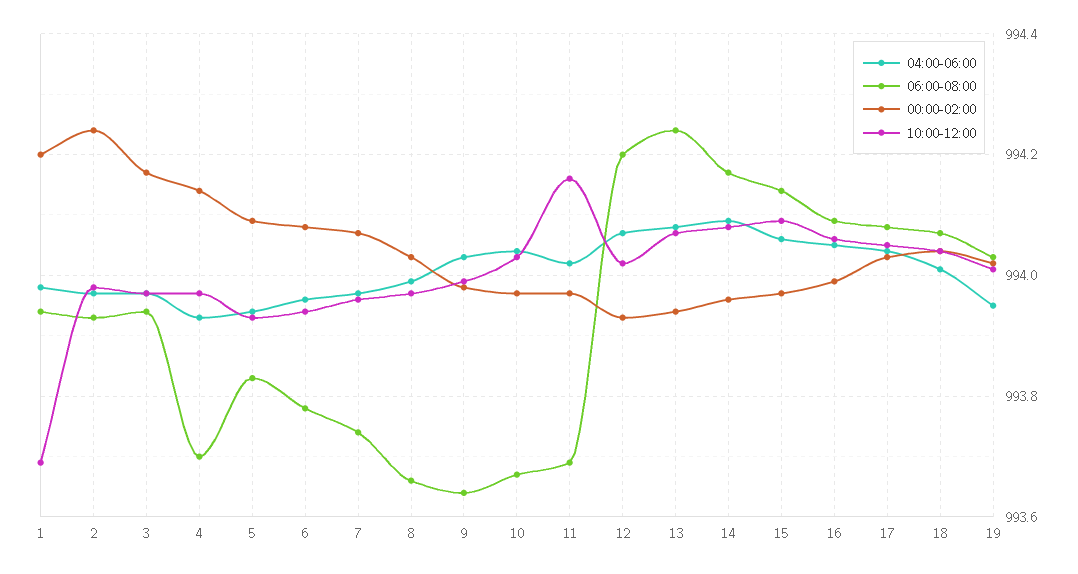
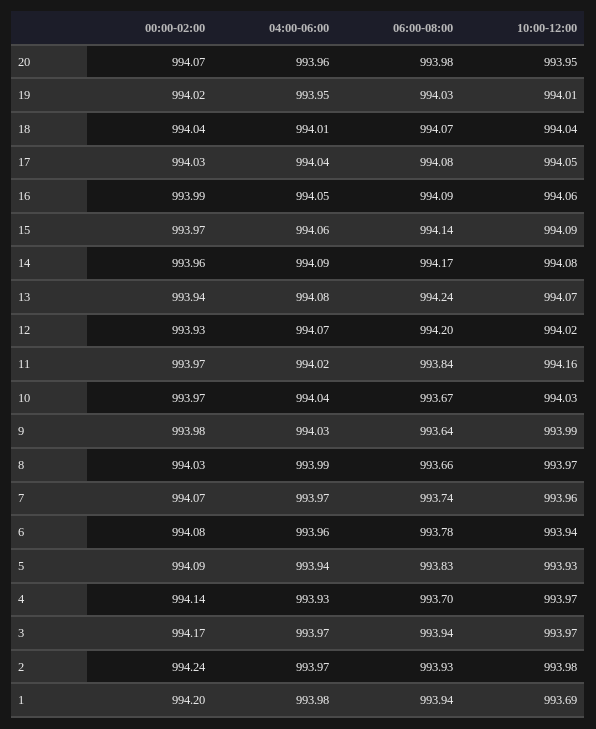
06:00-08:00, 11: 993.7 -> 993.84
00:00-02:00, 20: none -> 994.07
04:00-06:00, 20: none -> 993.96
06:00-08:00, 20: none -> 993.98
10:00-12:00, 20: none -> 993.95

